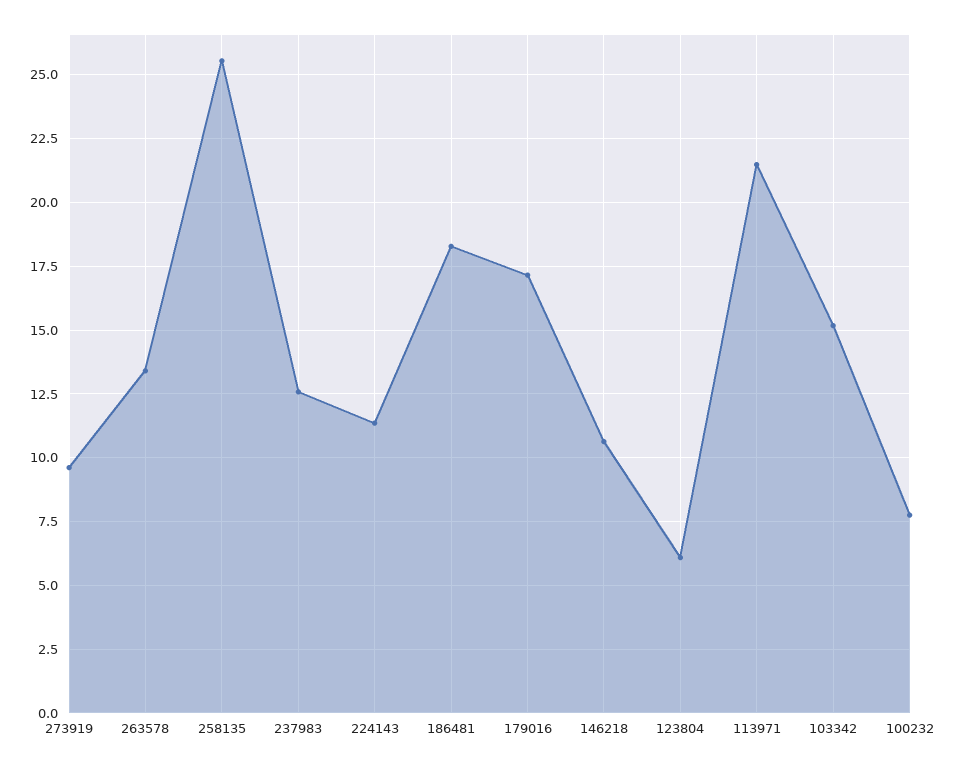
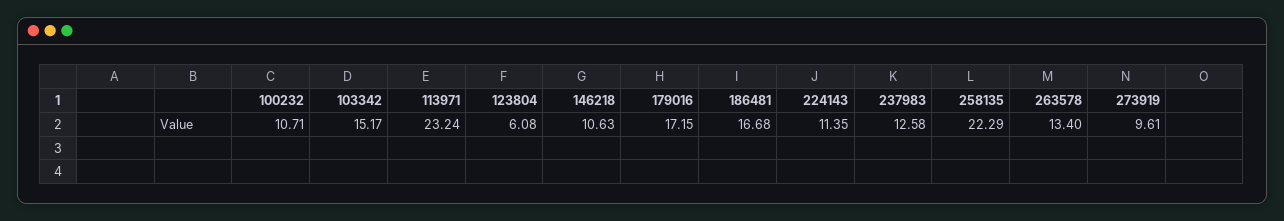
258135: 25.5 -> 22.29
186481: 18.25 -> 16.68
113971: 21.5 -> 23.24
100232: 7.75 -> 10.71

